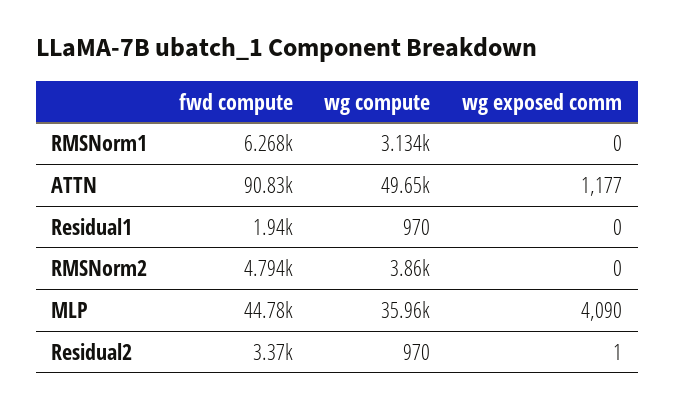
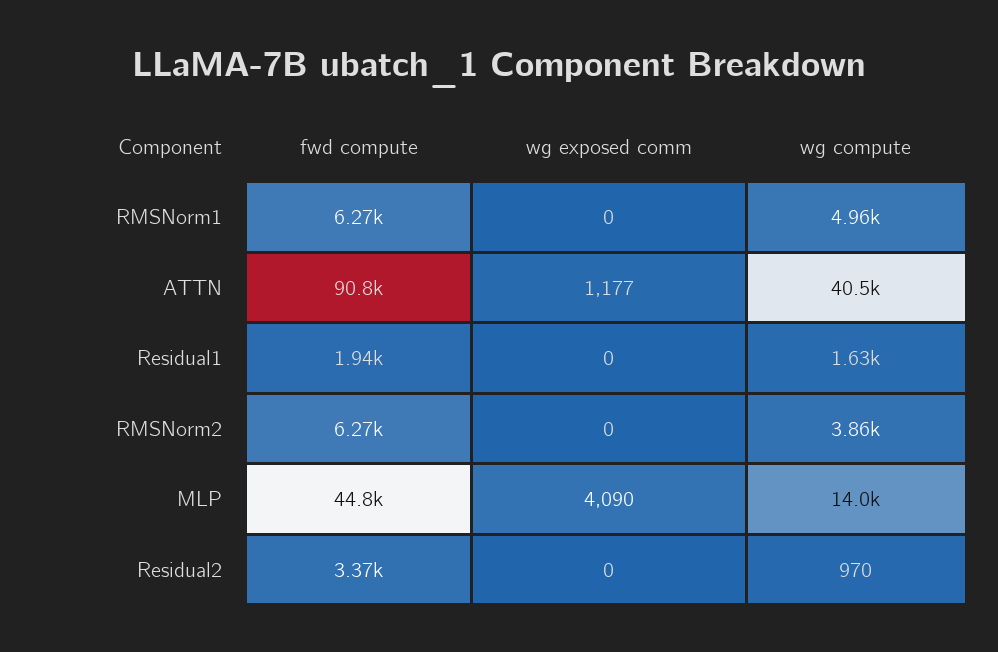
wg compute, RMSNorm1: 3134 -> 4960
wg compute, ATTN: 49650 -> 40500
wg compute, Residual1: 970 -> 1630
fwd compute, RMSNorm2: 4794 -> 6270
wg compute, MLP: 35960 -> 14000
wg exposed comm, Residual2: 1 -> 0

